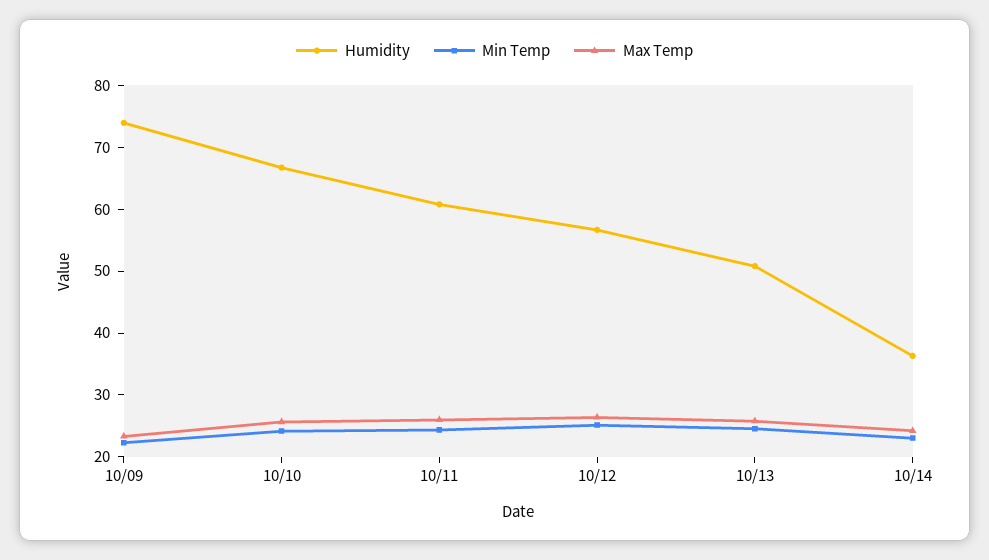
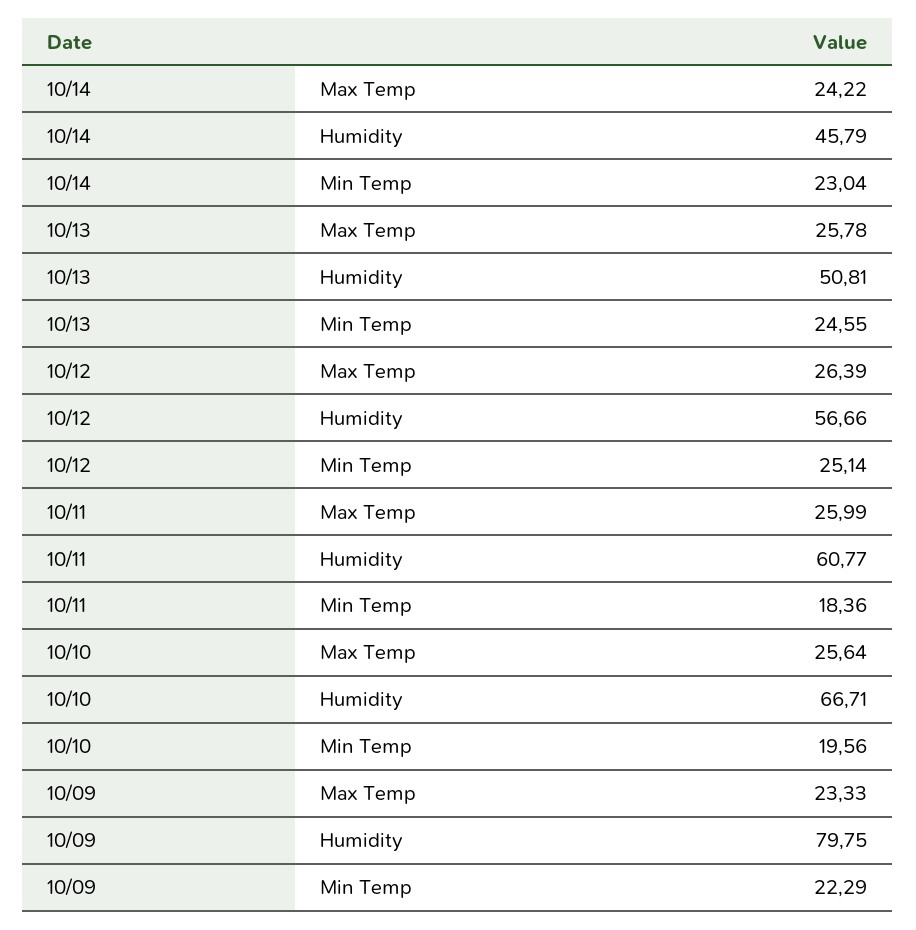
Humidity, 10/09: 74 -> 79.75
Min Temp, 10/10: 24 -> 19.56
Min Temp, 10/11: 24 -> 18.36
Humidity, 10/14: 36 -> 45.79

